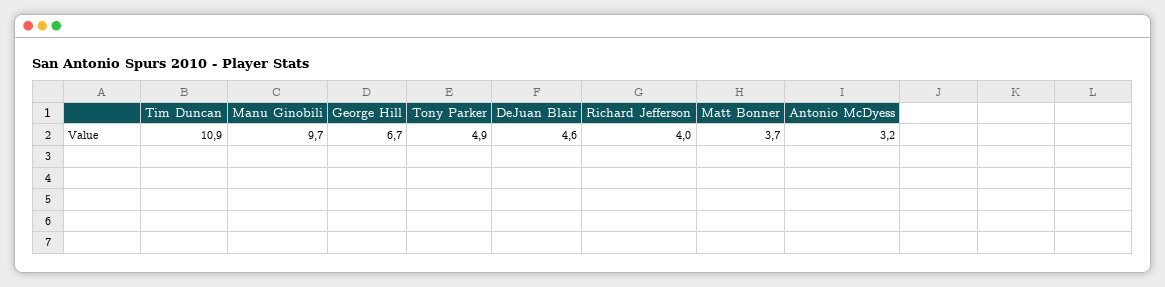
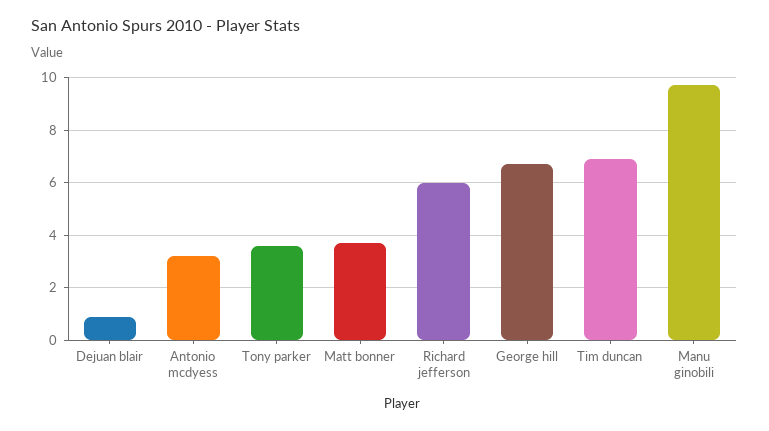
Tim Duncan: 10.9 -> 7
Tony Parker: 4.9 -> 3.5
DeJuan Blair: 4.6 -> 1
Richard Jefferson: 4 -> 6

